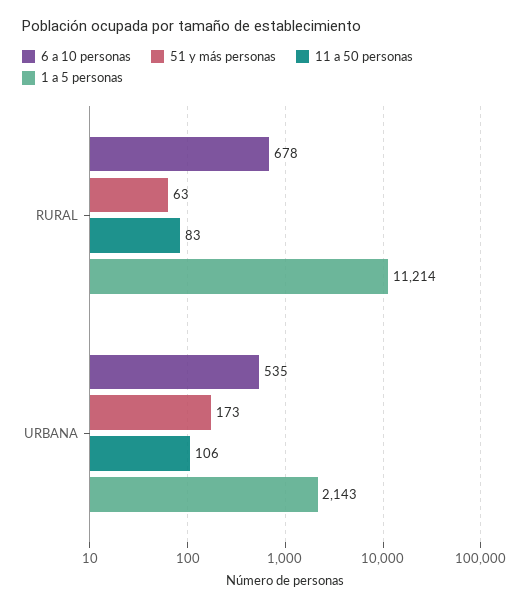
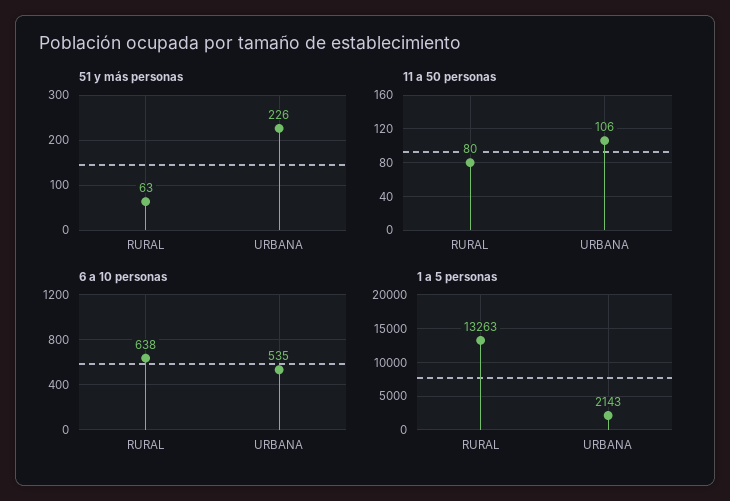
6 a 10 personas, RURAL: 678 -> 638
11 a 50 personas, RURAL: 83 -> 80
1 a 5 personas, RURAL: 11214 -> 13263
51 y más personas, URBANA: 173 -> 226

